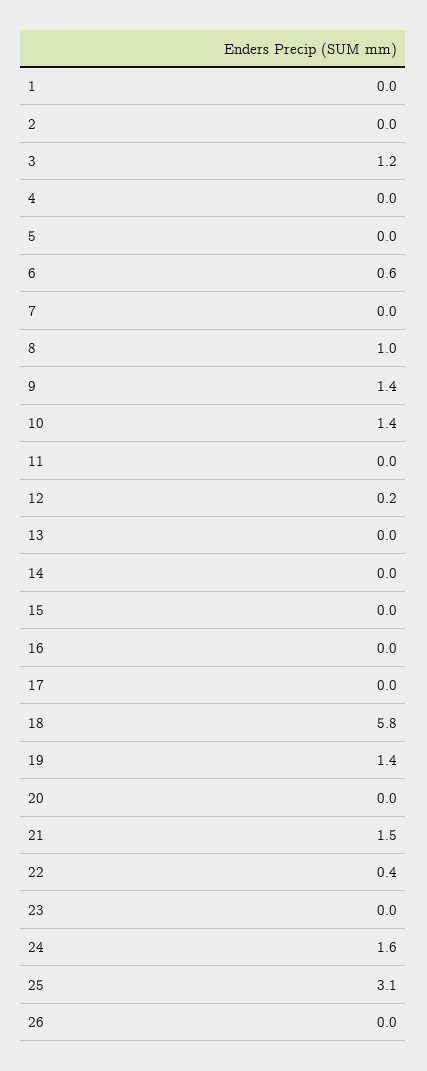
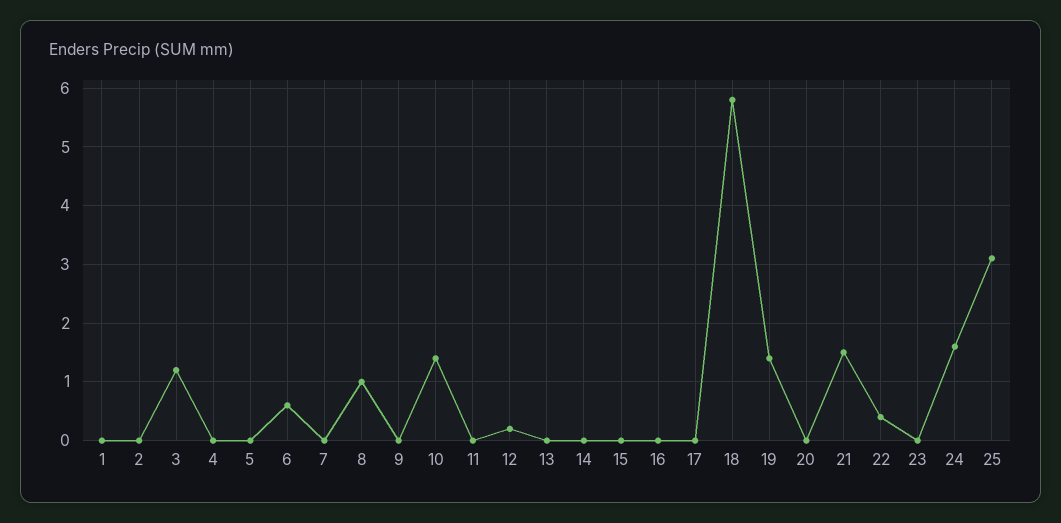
9: 1.4 -> 0
26: 0 -> none

